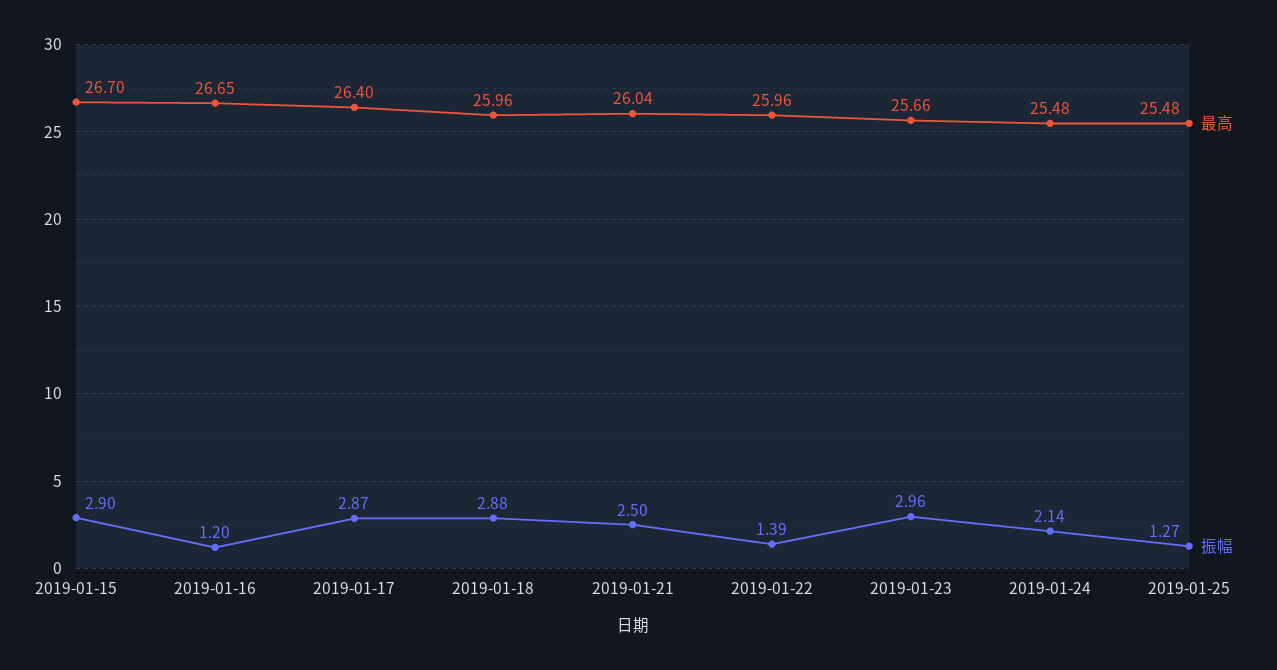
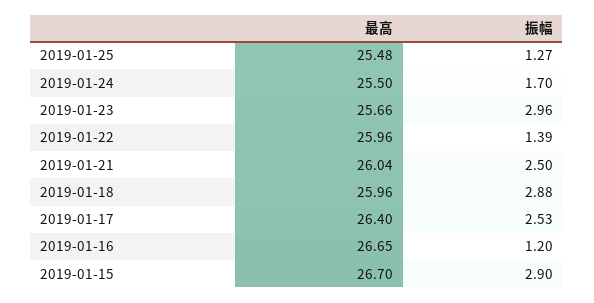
振幅, 2019-01-17: 2.87 -> 2.53
最高, 2019-01-24: 25.48 -> 25.5
振幅, 2019-01-24: 2.14 -> 1.7

